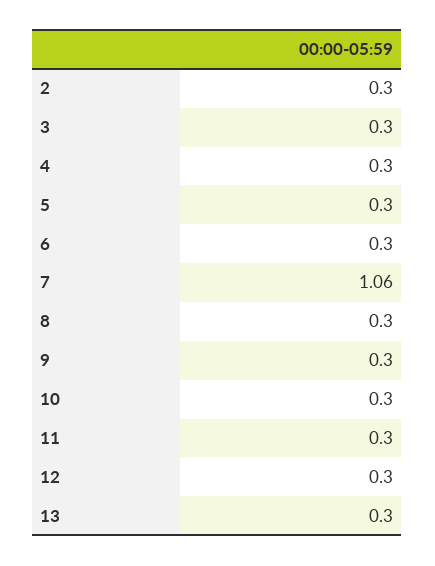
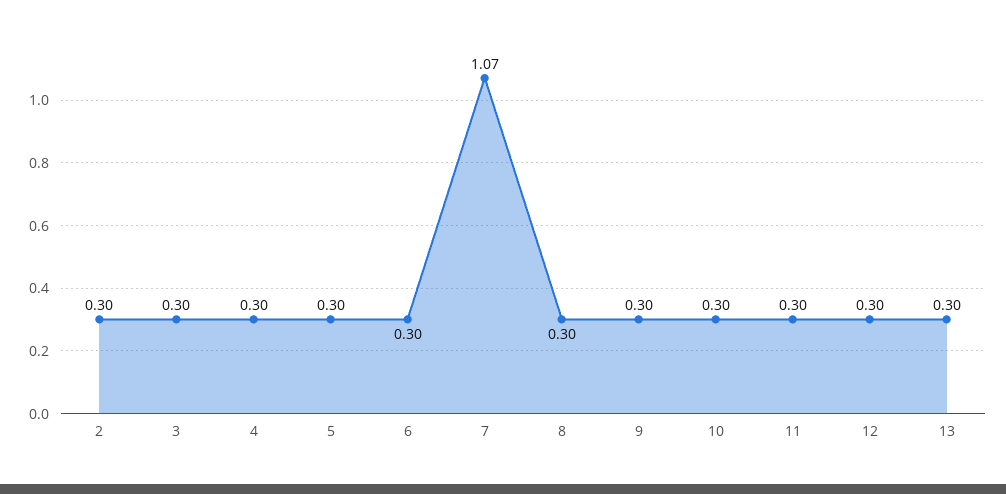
7: 1.06 -> 1.07

